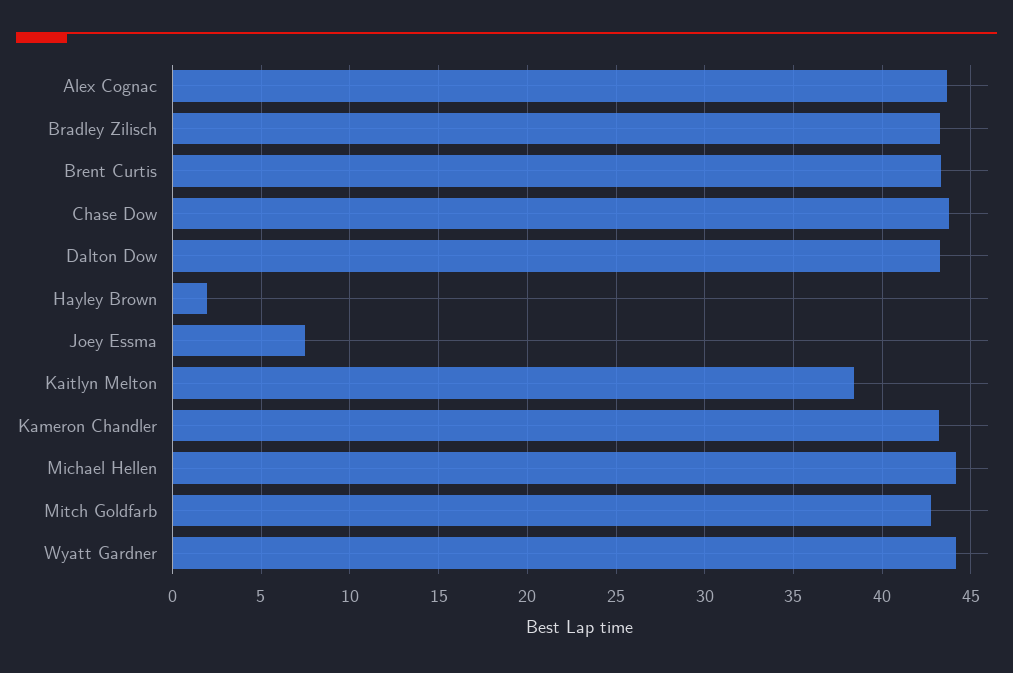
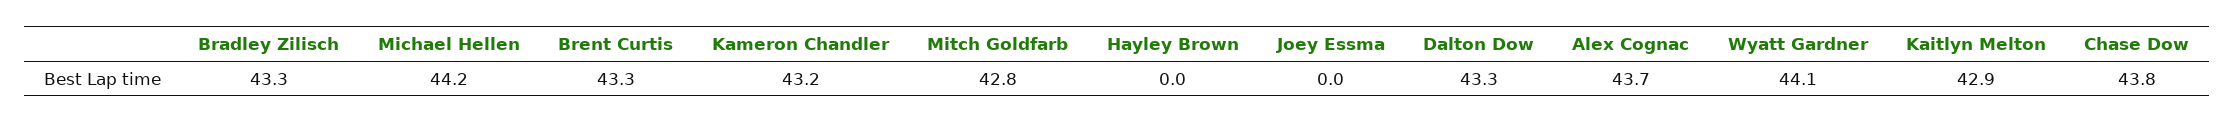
Hayley Brown: 2 -> 0
Joey Essma: 7.5 -> 0
Kaitlyn Melton: 38.5 -> 42.9

